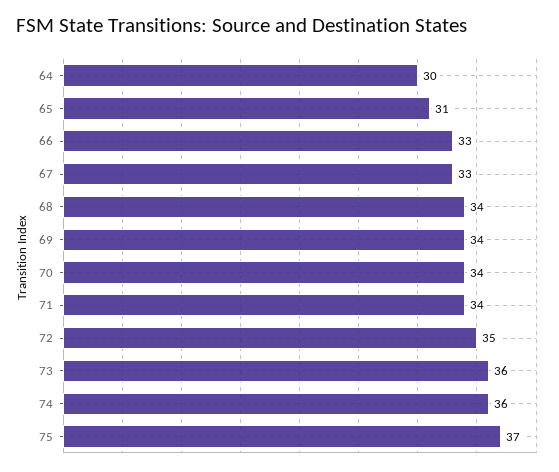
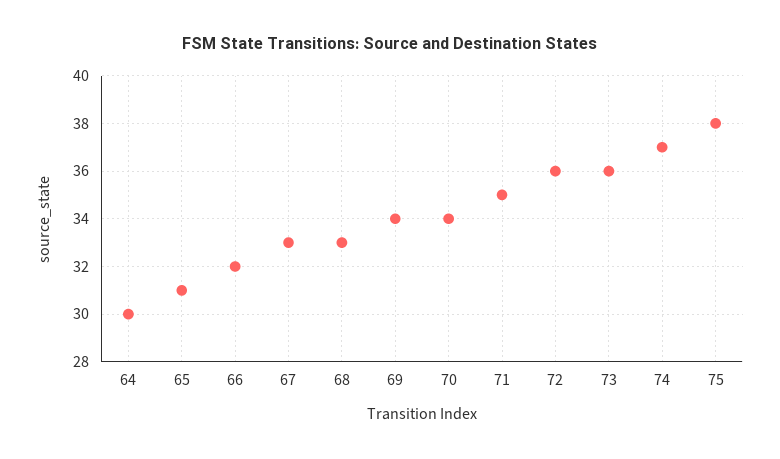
66: 33 -> 32
68: 34 -> 33
71: 34 -> 35
72: 35 -> 36
74: 36 -> 37
75: 37 -> 38

